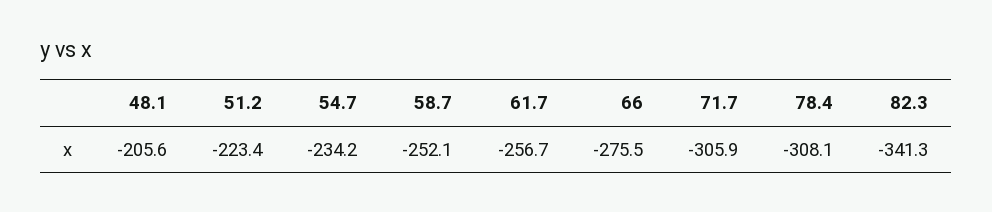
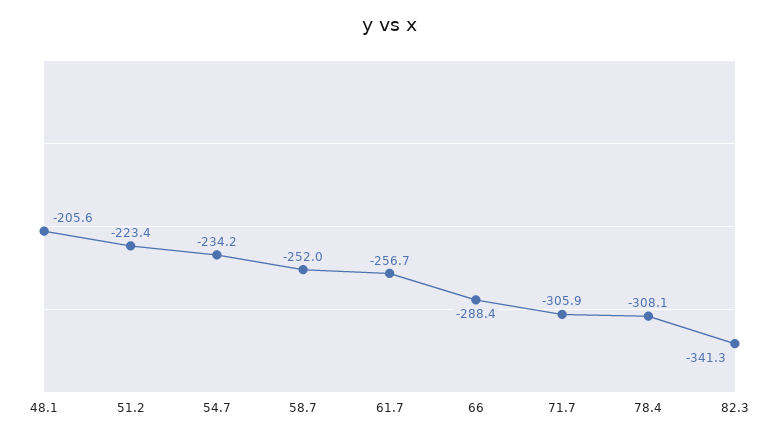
58.7: -252.1 -> -252
66: -275.5 -> -288.4

